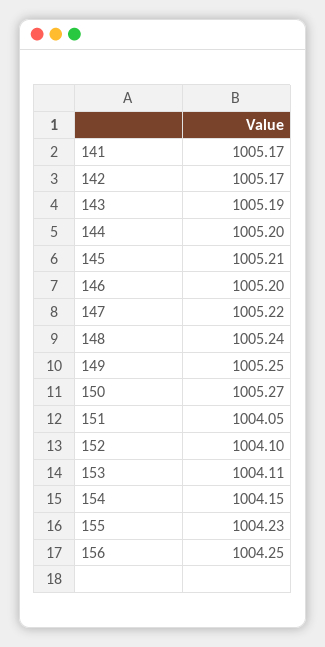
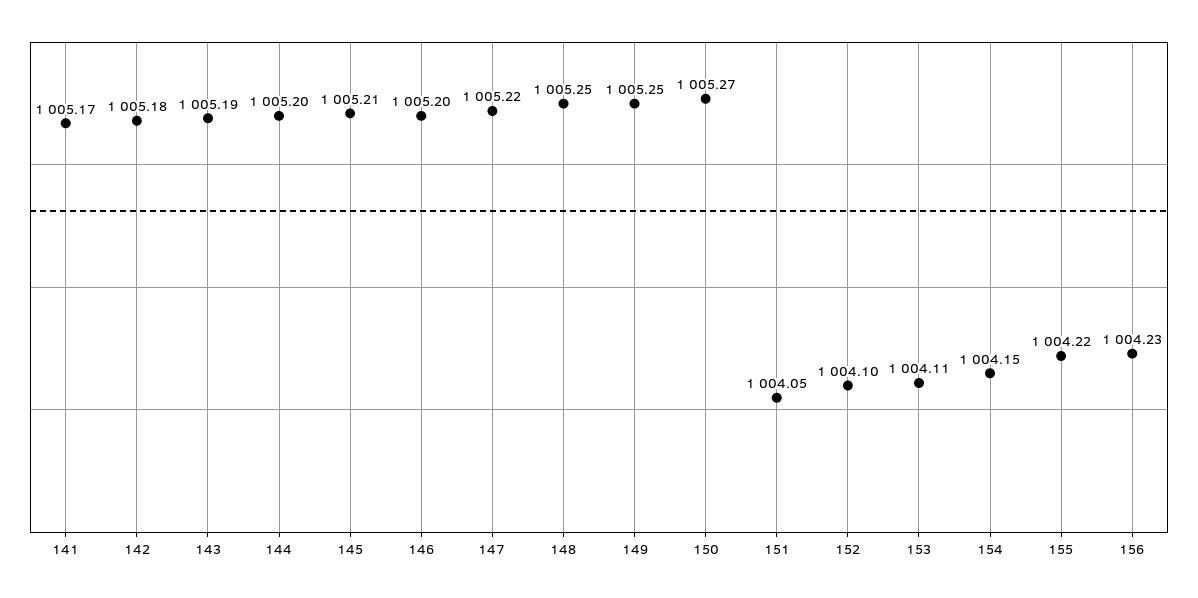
142: 1005.17 -> 1005.18
148: 1005.24 -> 1005.25
155: 1004.23 -> 1004.22
156: 1004.25 -> 1004.23

